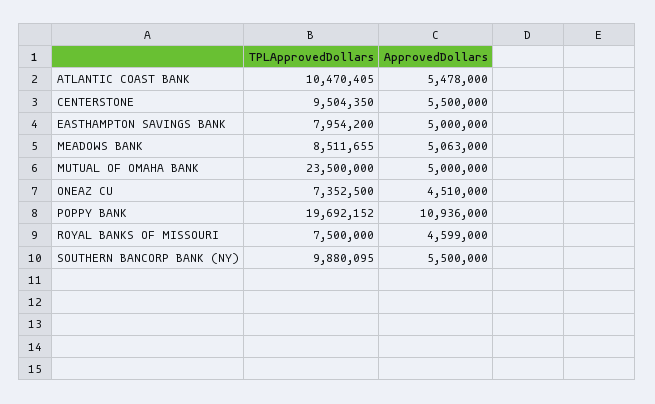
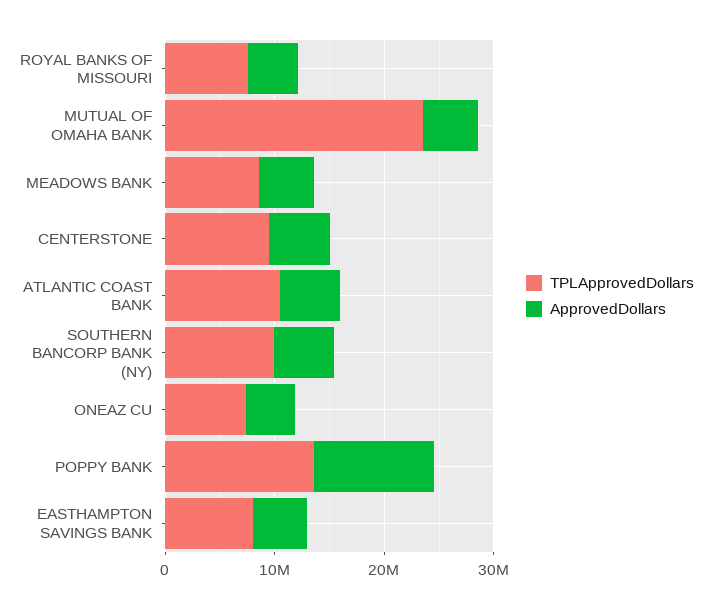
TPLApprovedDollars, POPPY BANK: 19692152 -> 14000000

